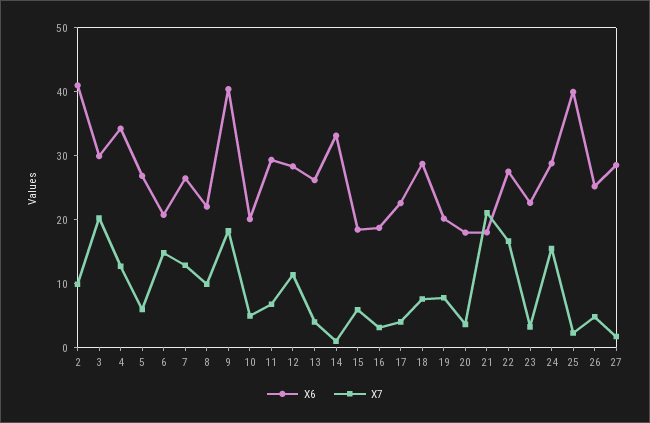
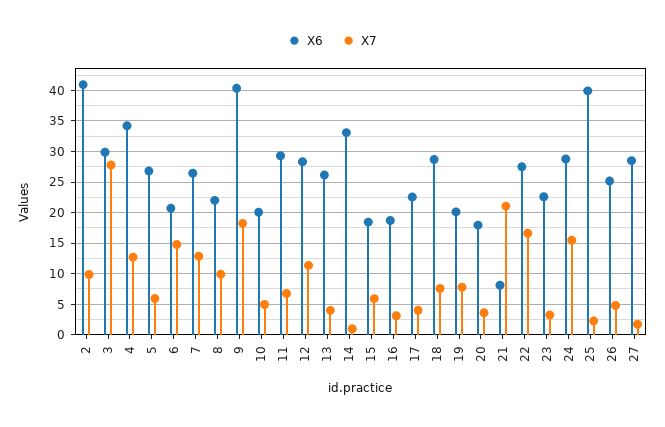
X7, 3: 20 -> 28
X6, 21: 18 -> 8

